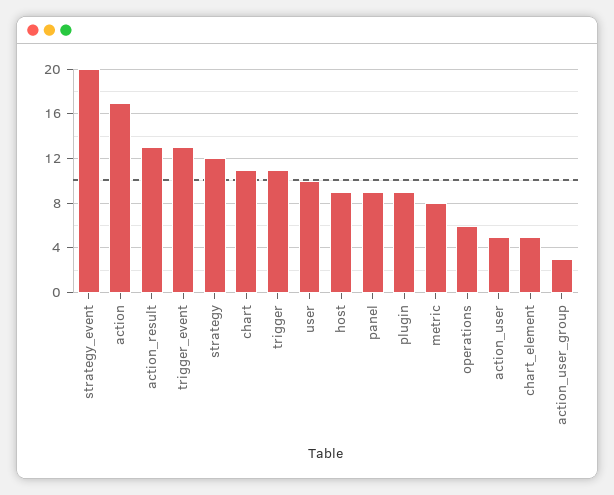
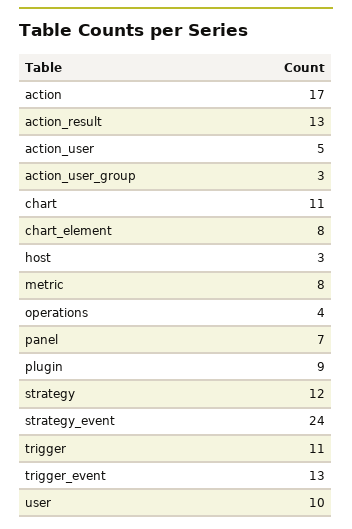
strategy_event: 20 -> 24
host: 9 -> 3
panel: 9 -> 7
operations: 6 -> 4
chart_element: 5 -> 8

